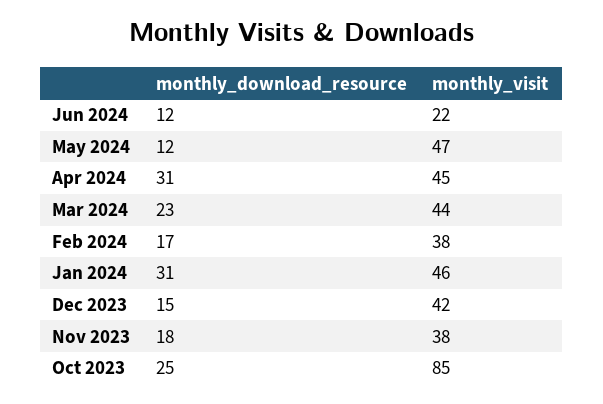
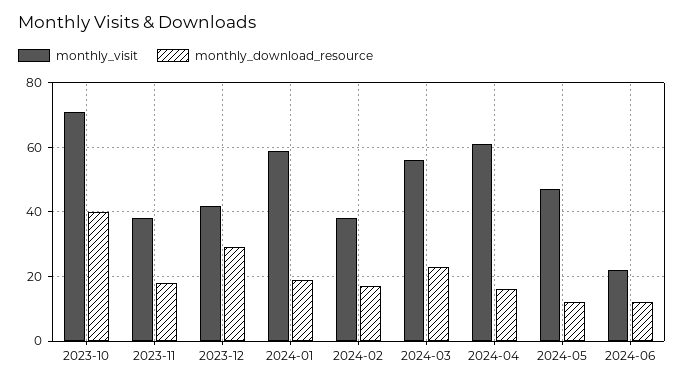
monthly_download_resource, Apr 2024: 31 -> 15
monthly_visit, Apr 2024: 45 -> 60
monthly_visit, Mar 2024: 44 -> 55
monthly_download_resource, Jan 2024: 31 -> 20
monthly_visit, Jan 2024: 46 -> 60
monthly_download_resource, Dec 2023: 15 -> 30
monthly_download_resource, Oct 2023: 25 -> 40
monthly_visit, Oct 2023: 85 -> 70

